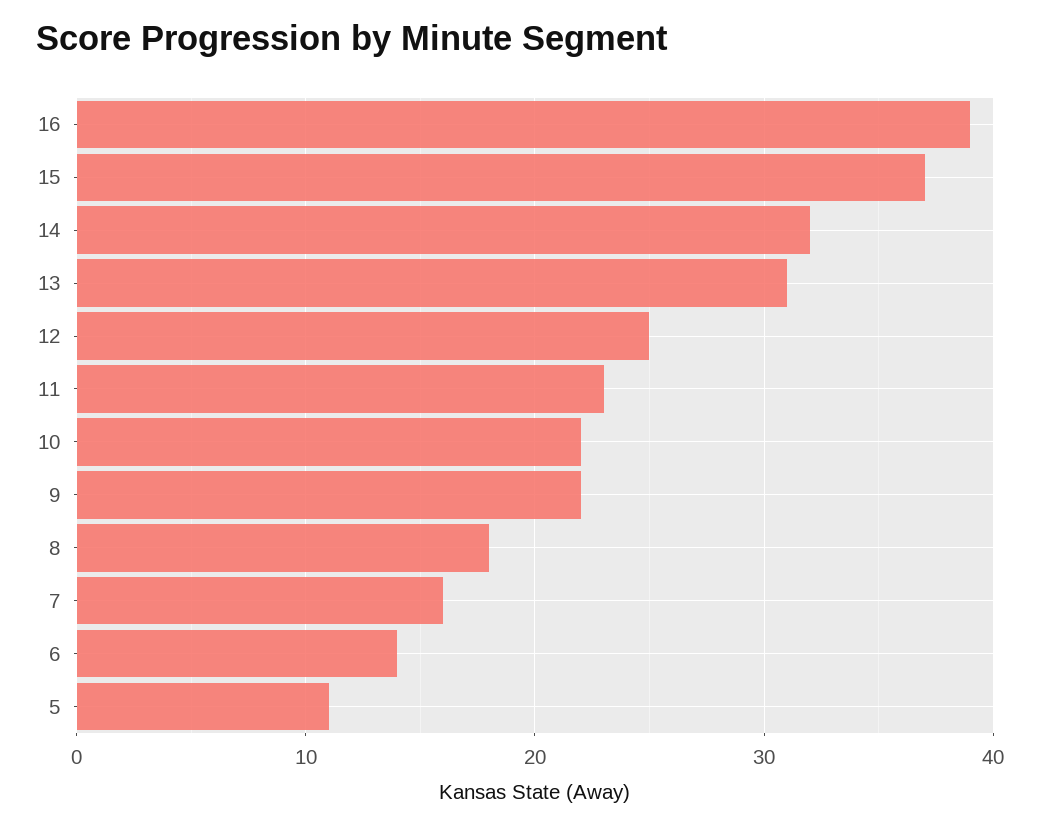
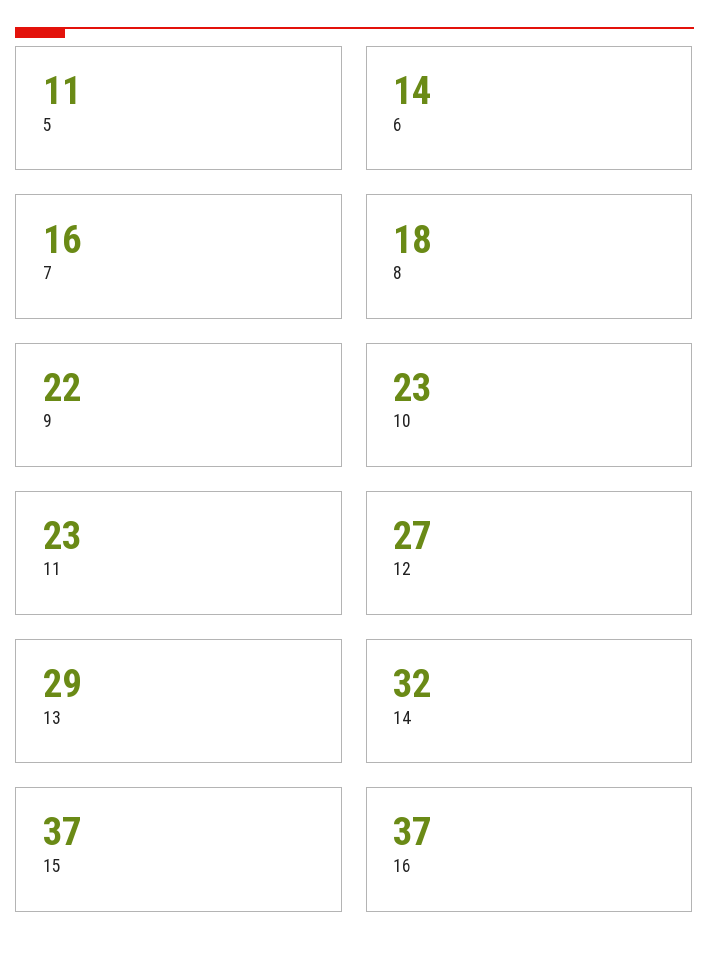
16: 39 -> 37
13: 31 -> 29
12: 25 -> 27
10: 22 -> 23

